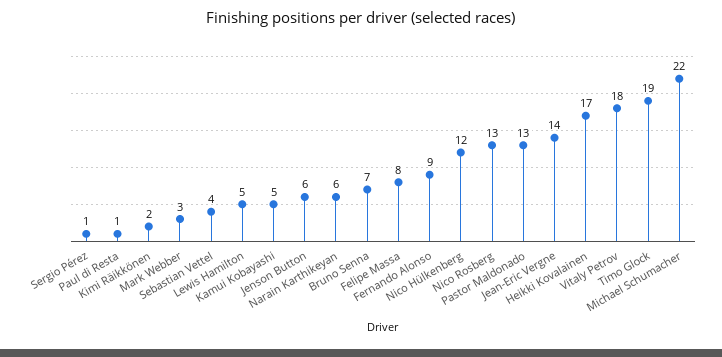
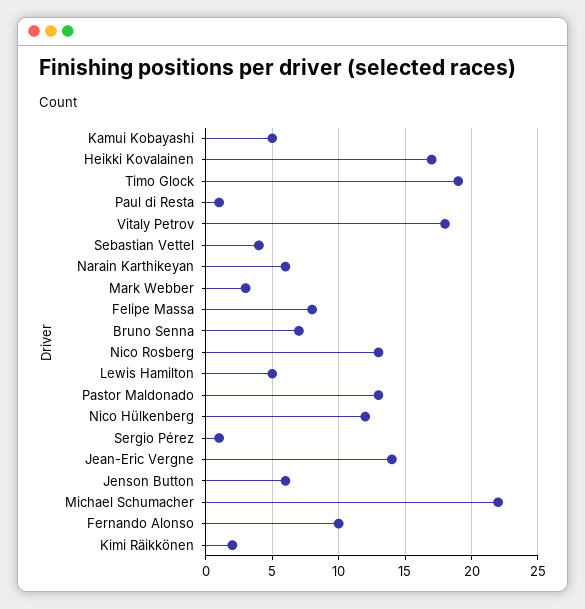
Fernando Alonso: 9 -> 10

